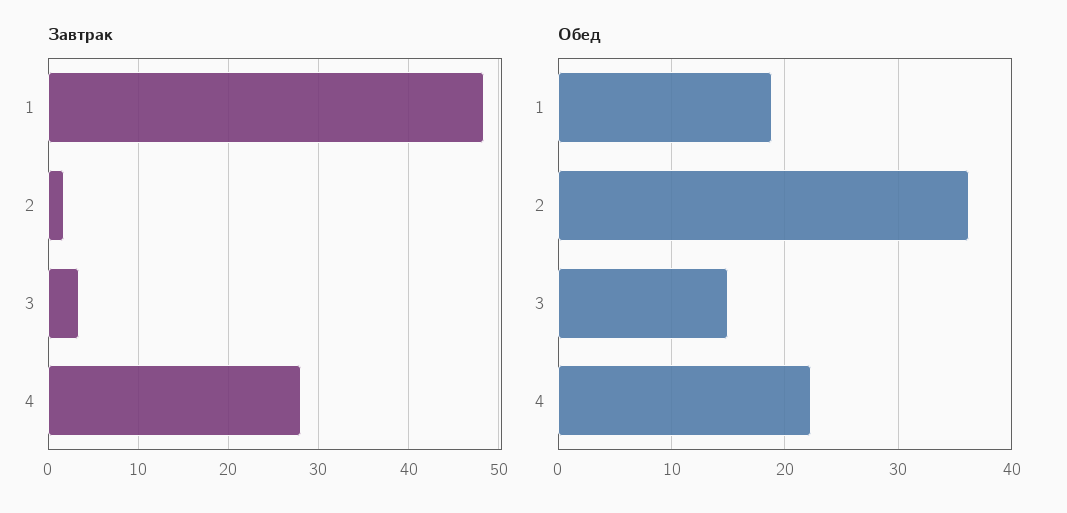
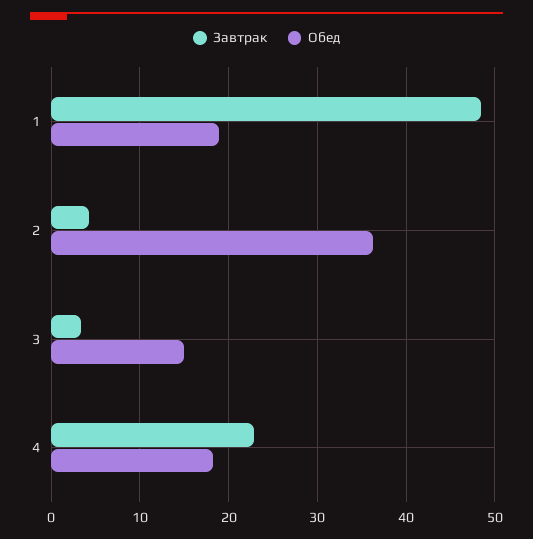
Завтрак, 2: 2 -> 4
Завтрак, 4: 28 -> 23
Обед, 4: 22 -> 18

